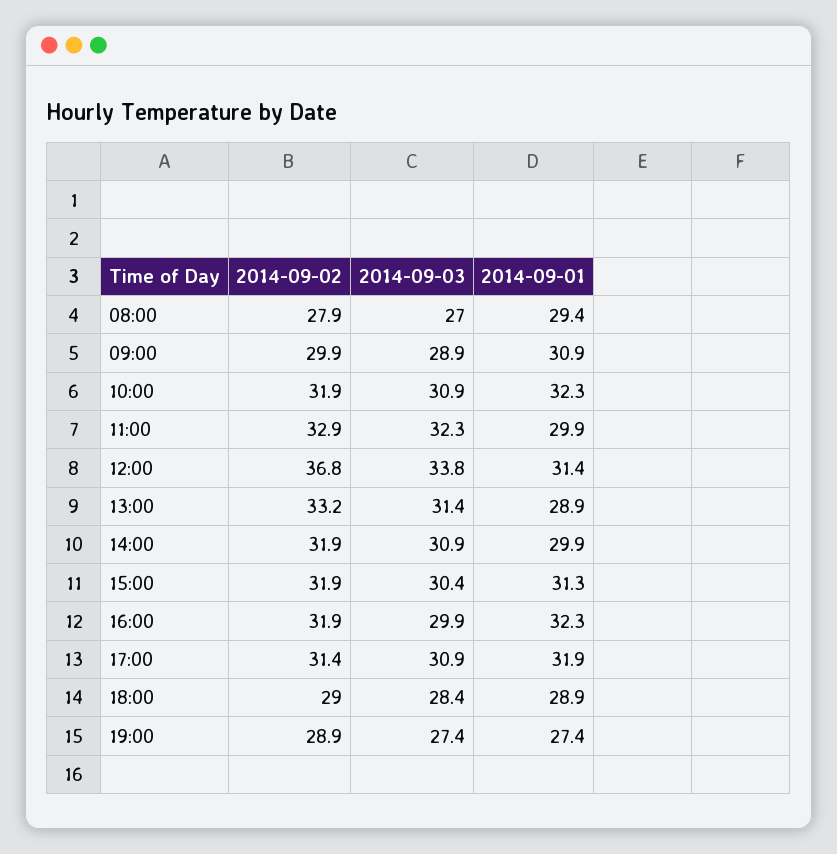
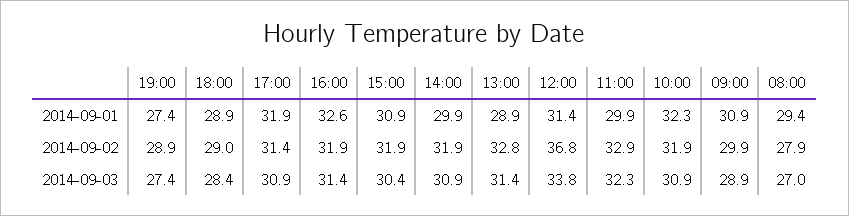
2014-09-02, 13:00: 33.2 -> 32.8
2014-09-01, 15:00: 31.3 -> 30.9
2014-09-03, 16:00: 29.9 -> 31.4
2014-09-01, 16:00: 32.3 -> 32.6

